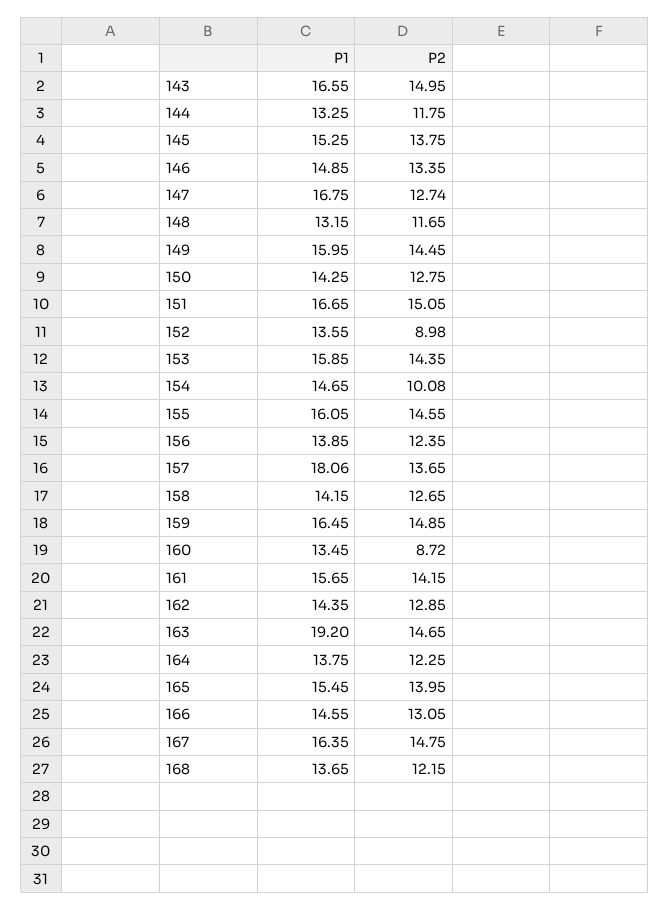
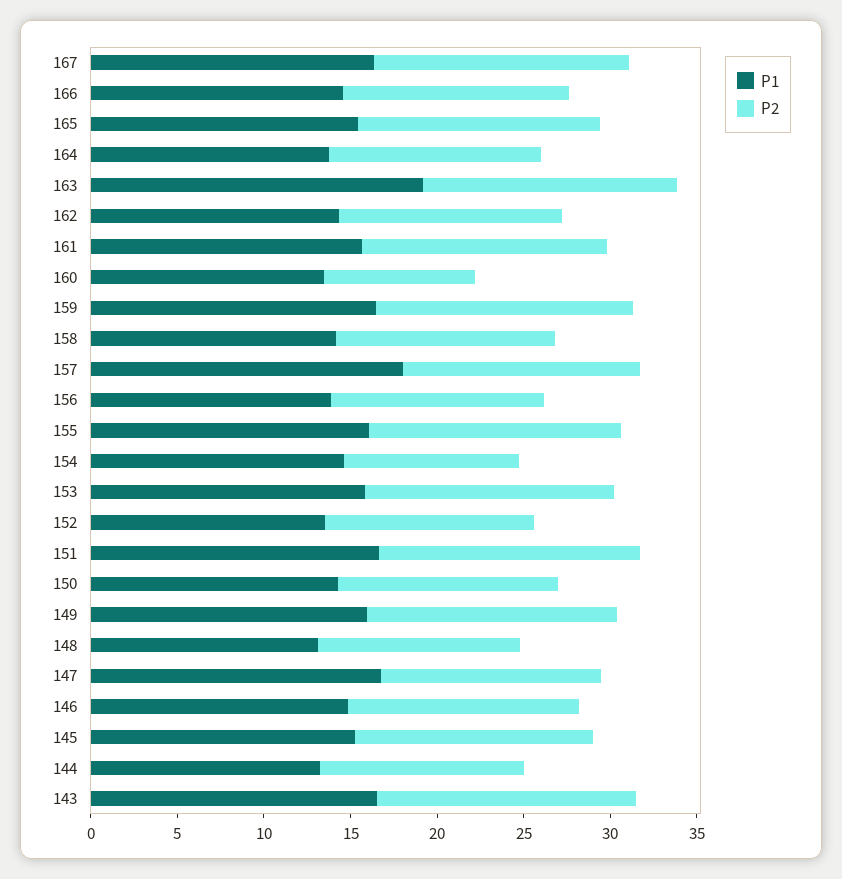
P2, 152: 8.98 -> 12
P1, 168: 13.65 -> none
P2, 168: 12.15 -> none

